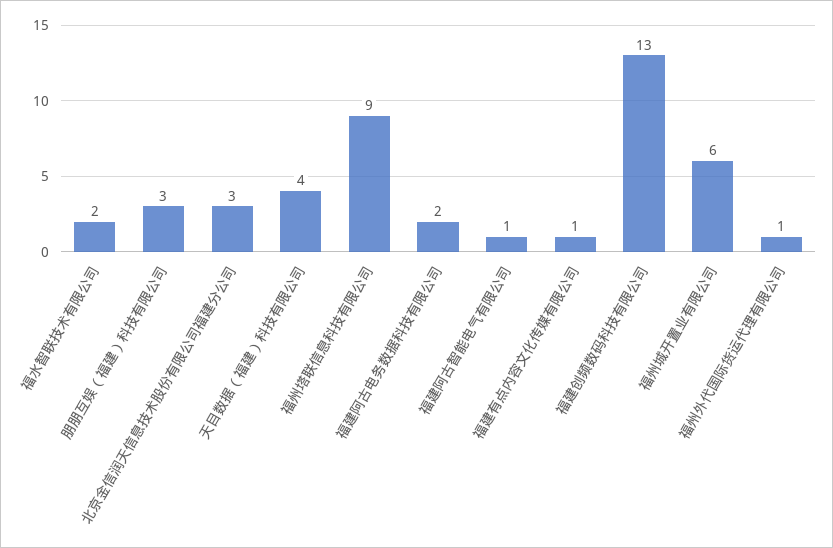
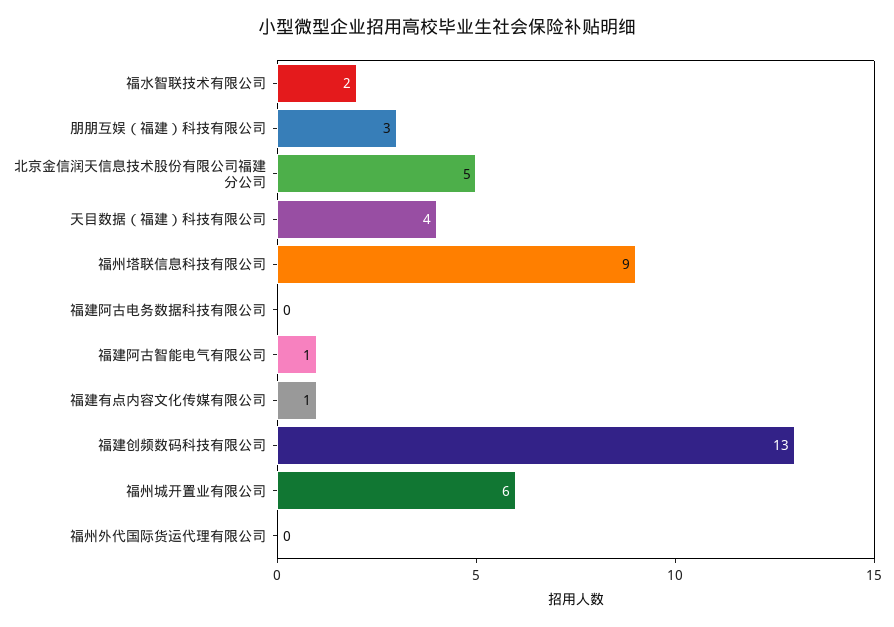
北京金信润天信息技术股份有限公司福建分公司: 3 -> 5
福建阿古电务数据科技有限公司: 2 -> 0
福州外代国际货运代理有限公司: 1 -> 0

